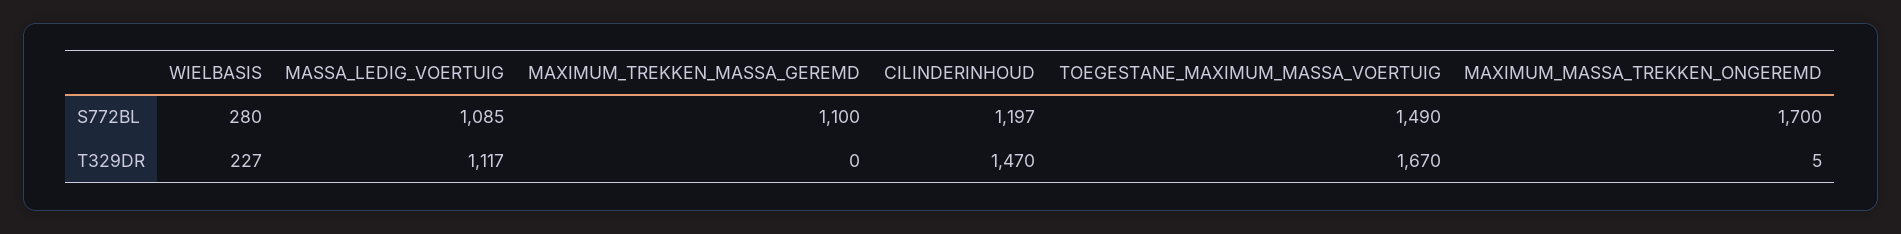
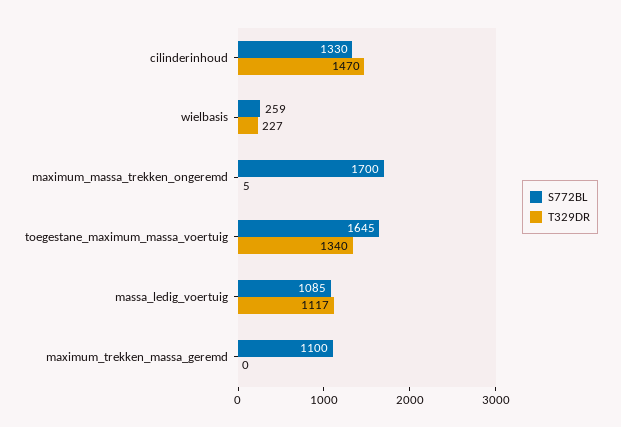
S772BL, WIELBASIS: 280 -> 259
S772BL, CILINDERINHOUD: 1197 -> 1330
S772BL, TOEGESTANE_MAXIMUM_MASSA_VOERTUIG: 1490 -> 1645
T329DR, TOEGESTANE_MAXIMUM_MASSA_VOERTUIG: 1670 -> 1340

